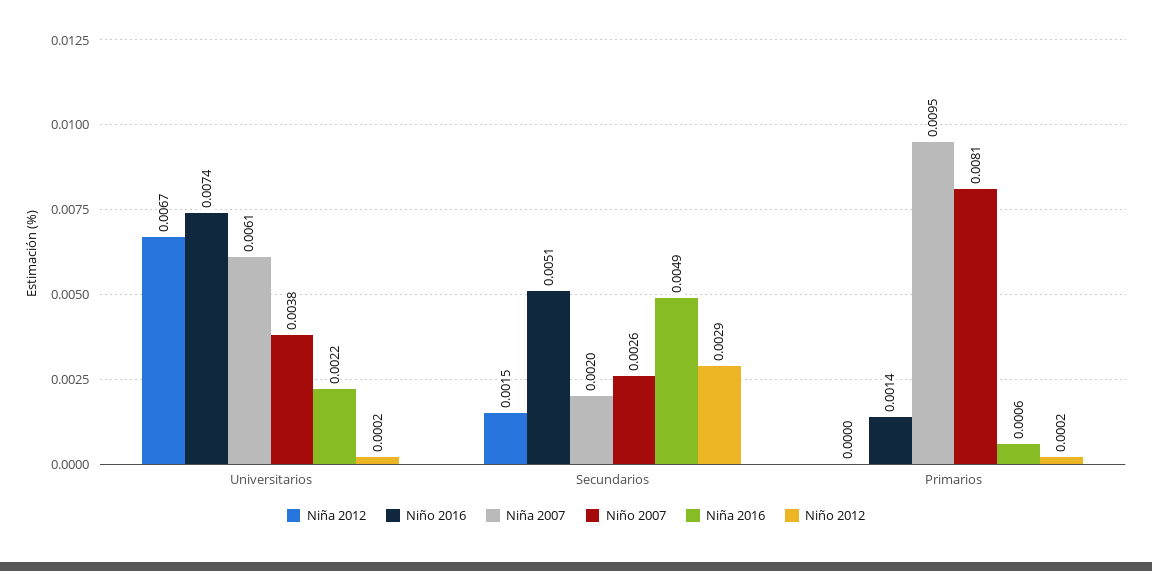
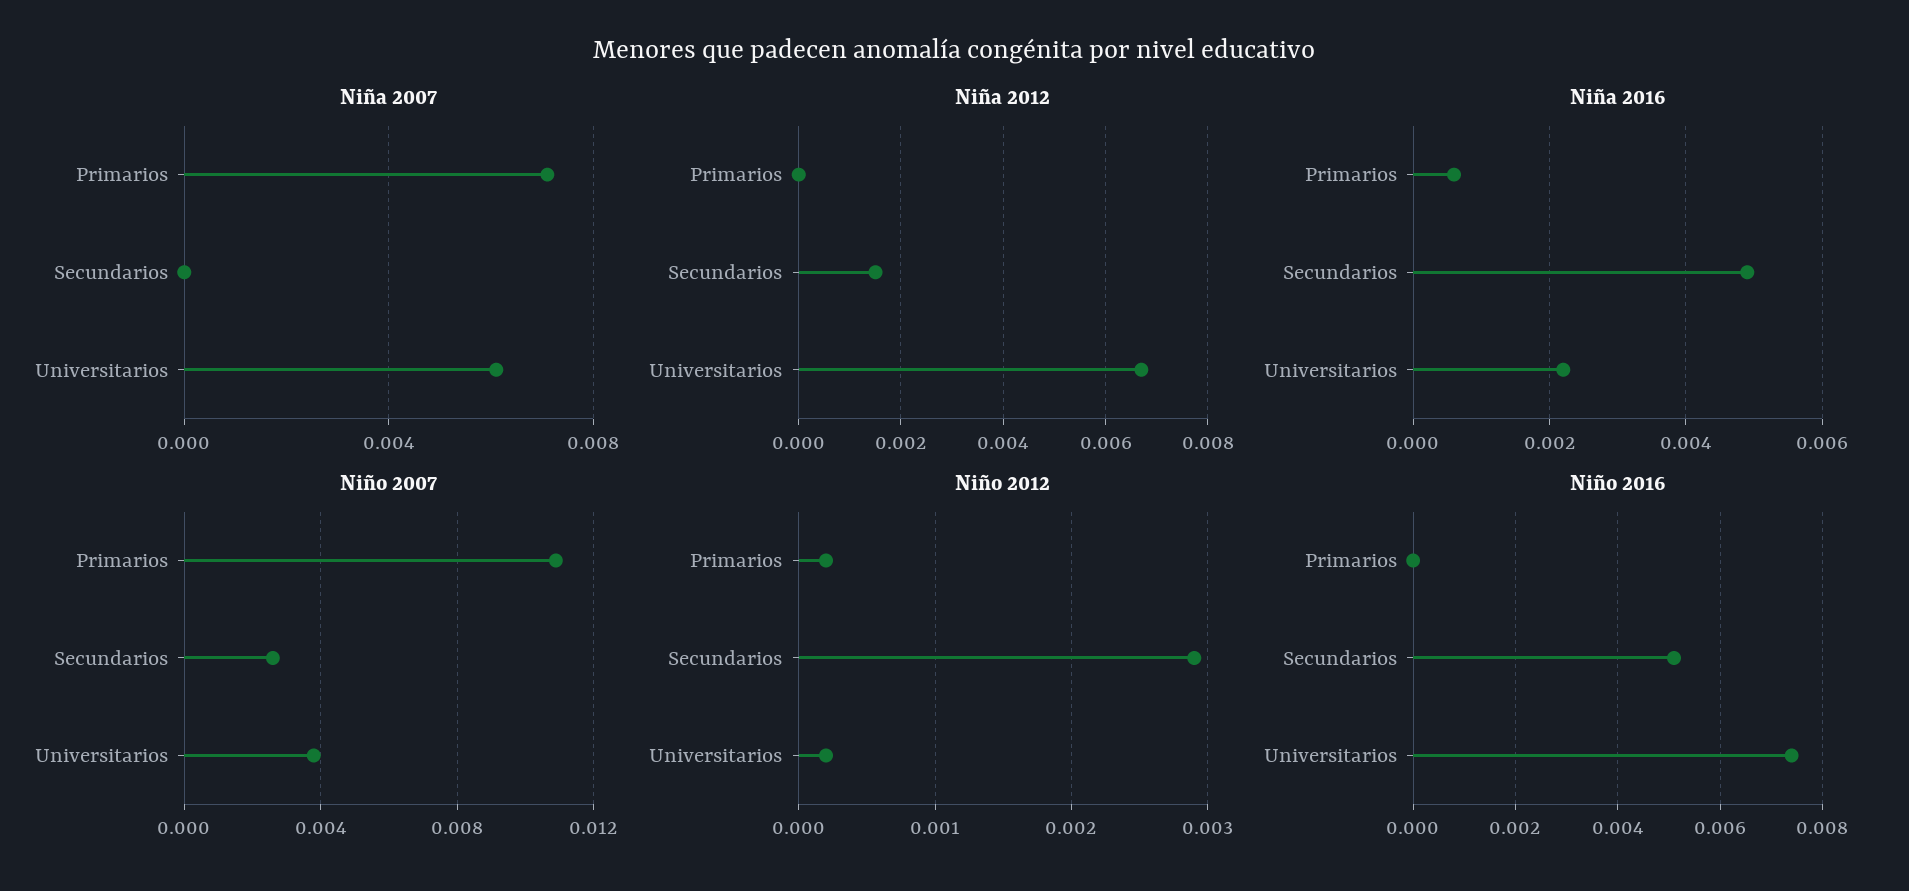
Niña 2007, Secundarios: 0.002 -> 0
Niño 2016, Primarios: 0.0014 -> 0
Niña 2007, Primarios: 0.0095 -> 0.007
Niño 2007, Primarios: 0.0081 -> 0.011

